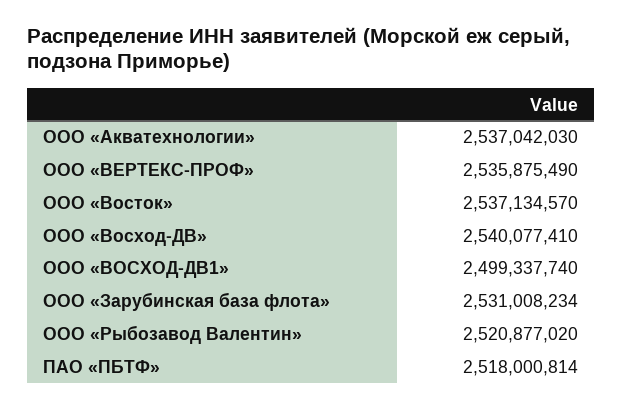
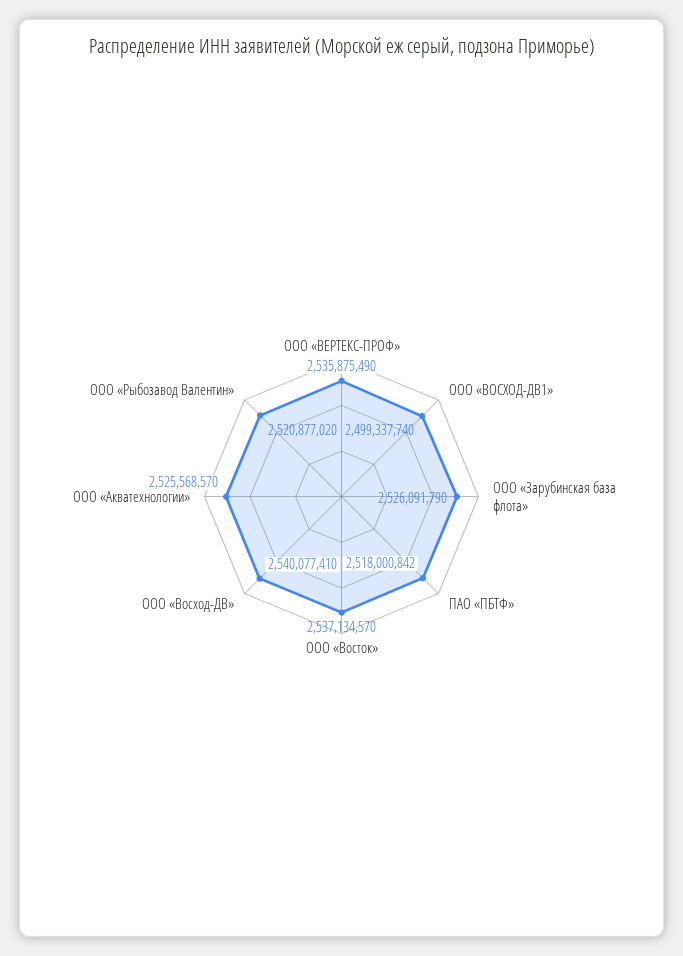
ООО «Акватехнологии»: 2537042030 -> 2525568570
ООО «Зарубинская база флота»: 2531008234 -> 2526091790
ПАО «ПБТФ»: 2518000814 -> 2518000842

